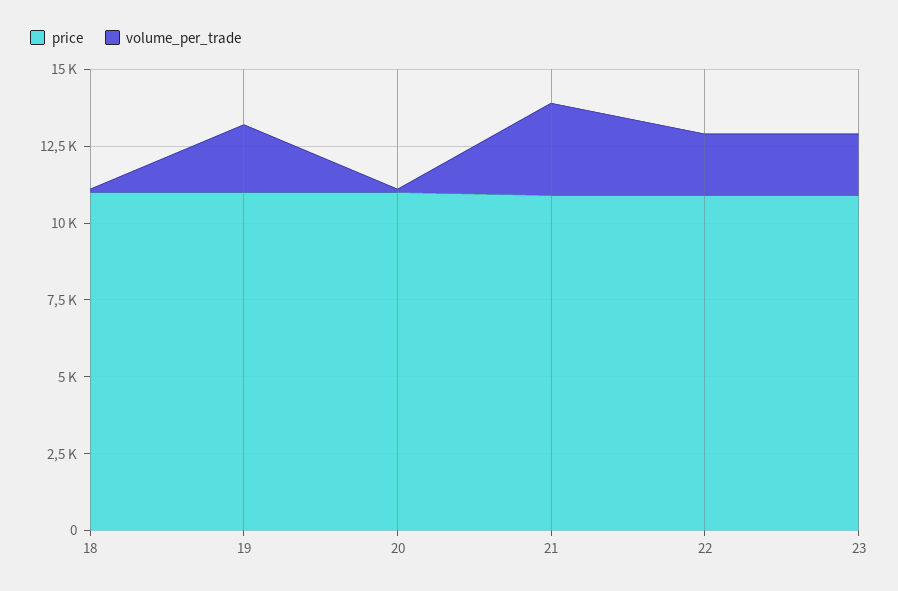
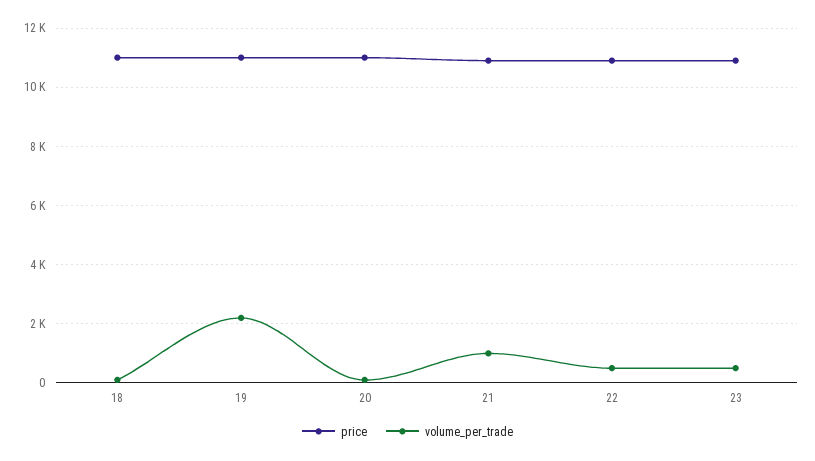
volume_per_trade, 21: 3000 -> 1000
volume_per_trade, 22: 2000 -> 500
volume_per_trade, 23: 2000 -> 500

